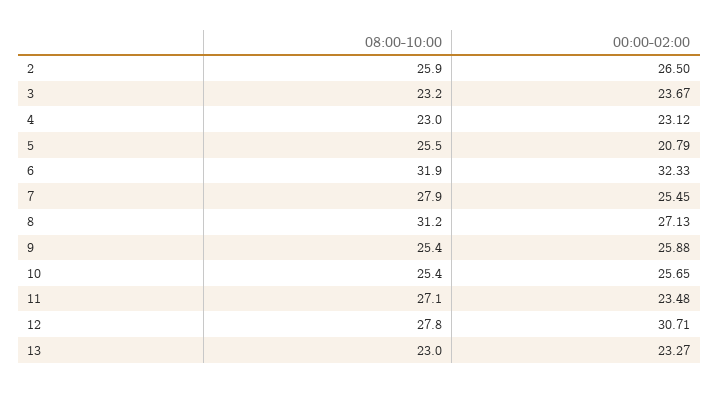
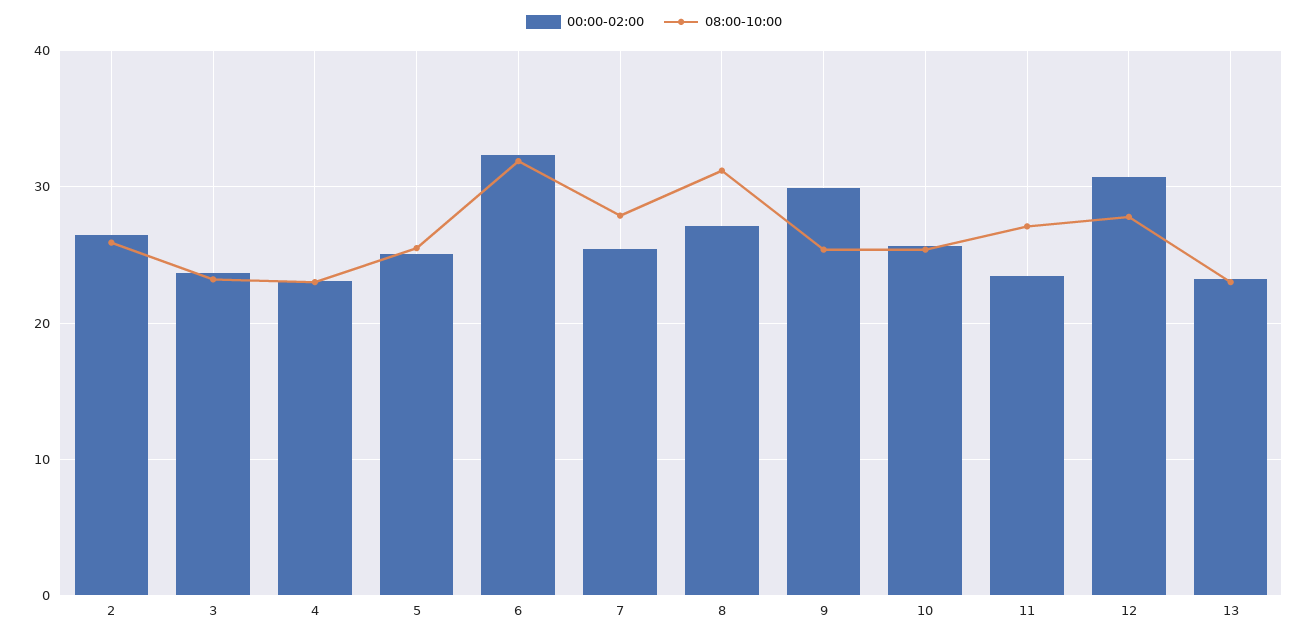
00:00-02:00, 5: 20.79 -> 25
00:00-02:00, 9: 25.88 -> 30

